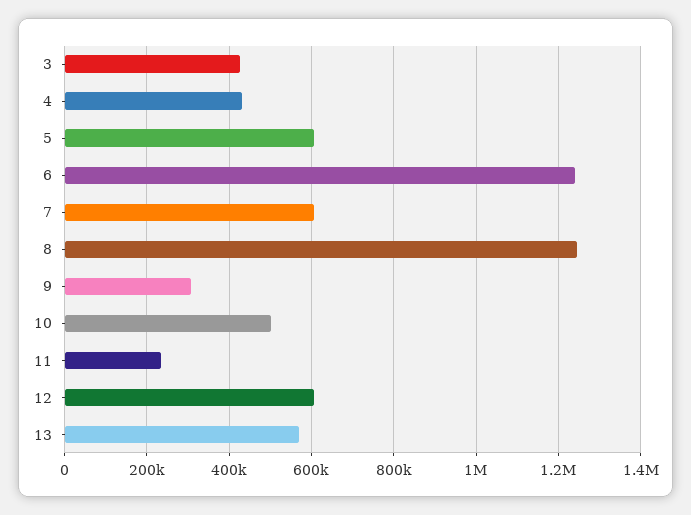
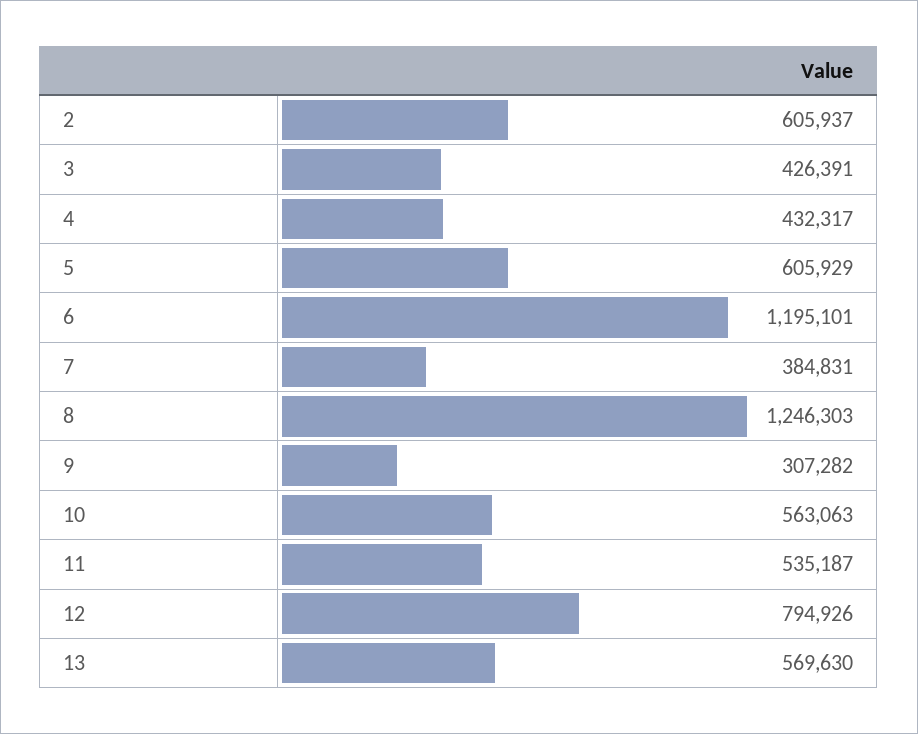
6: 1240000 -> 1195101
7: 600000 -> 384831
10: 500000 -> 563063
11: 240000 -> 535187
12: 600000 -> 794926
2: none -> 605937

